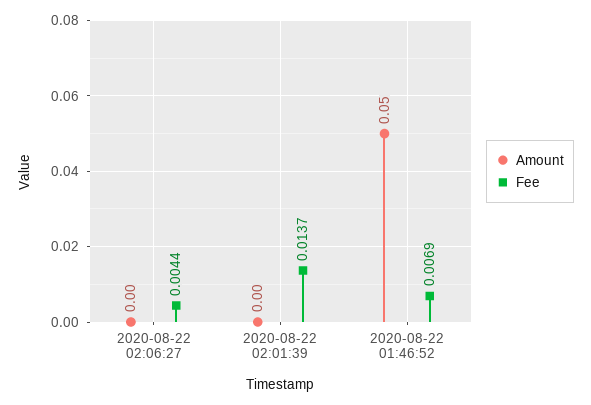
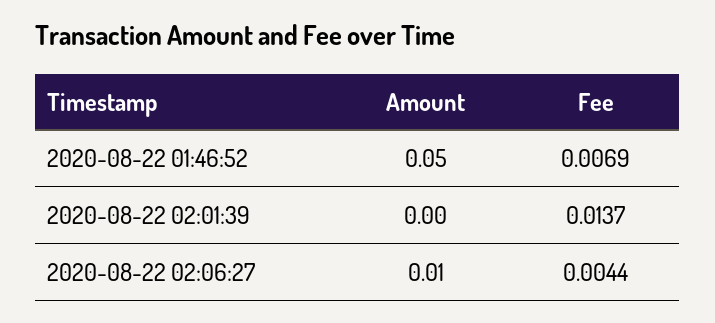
Amount, 2020-08-22 02:06:27: 0 -> 0.01

